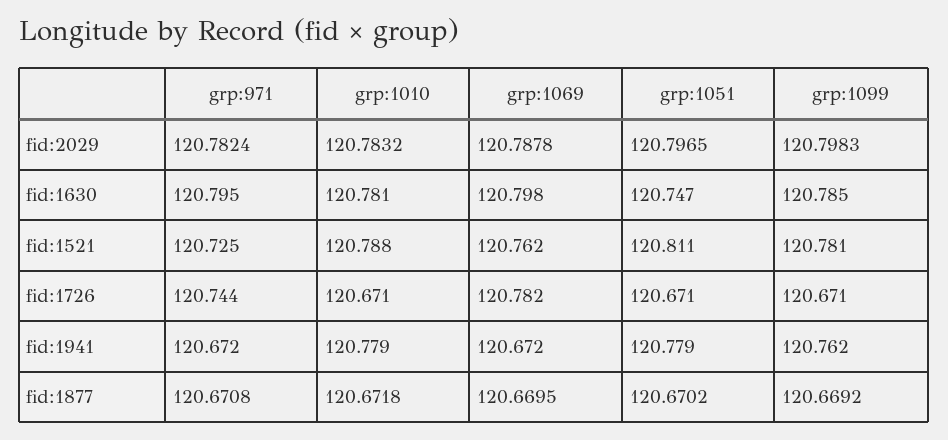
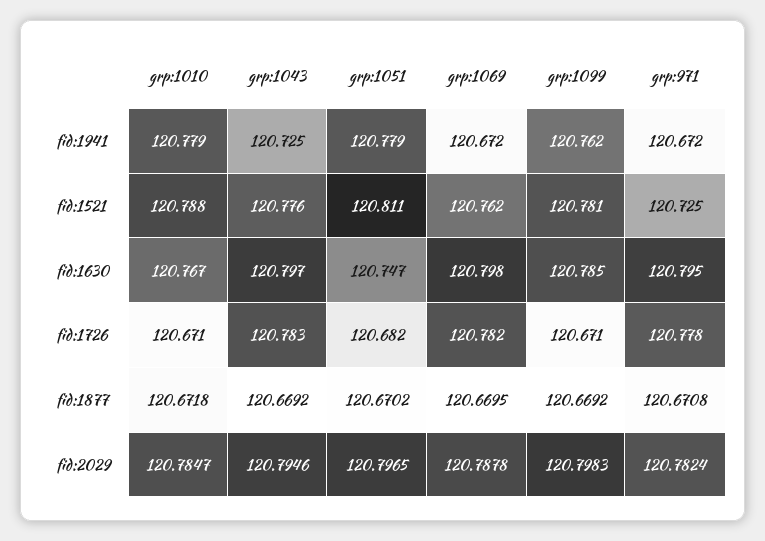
grp:1010, fid:2029: 120.7832 -> 120.7847
grp:1010, fid:1630: 120.781 -> 120.767
grp:971, fid:1726: 120.744 -> 120.778
grp:1051, fid:1726: 120.671 -> 120.682
grp:1043, fid:1941: none -> 120.725
grp:1043, fid:1521: none -> 120.776
grp:1043, fid:1630: none -> 120.797
grp:1043, fid:1726: none -> 120.783
grp:1043, fid:1877: none -> 120.6692
grp:1043, fid:2029: none -> 120.7946

